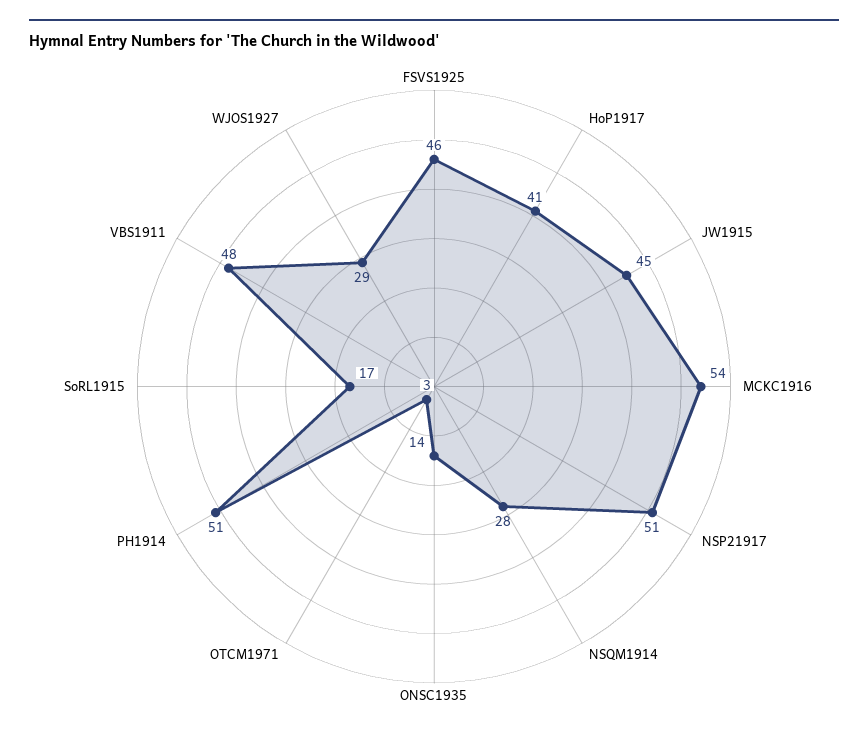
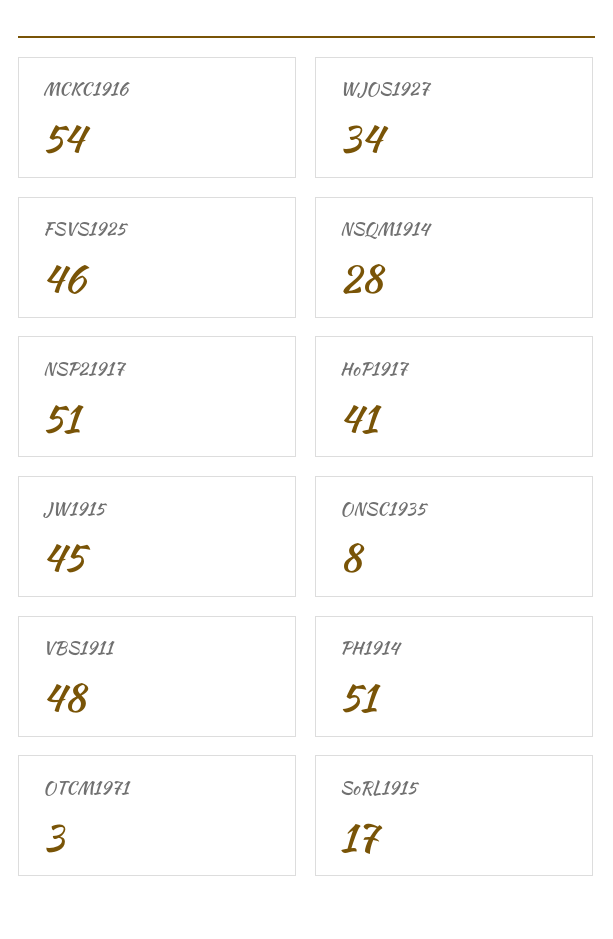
ONSC1935: 14 -> 8
WJOS1927: 29 -> 34

